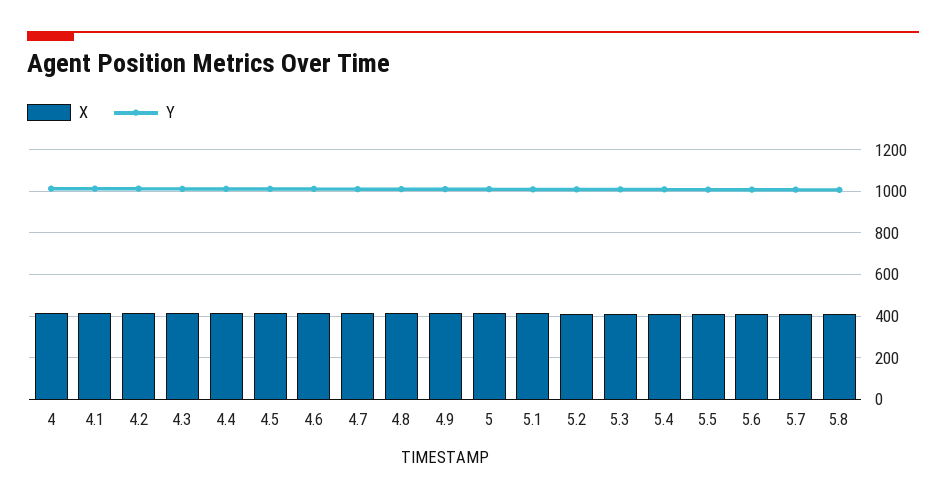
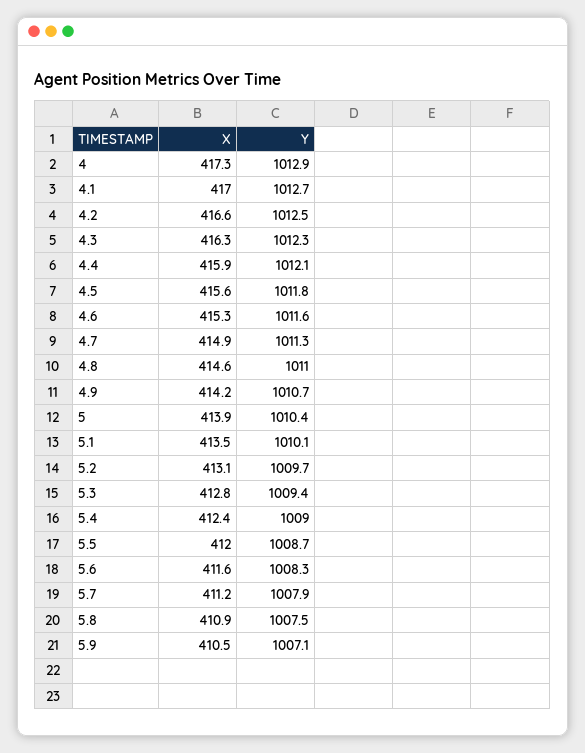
X, 5.9: none -> 410.5
Y, 5.9: none -> 1007.1

